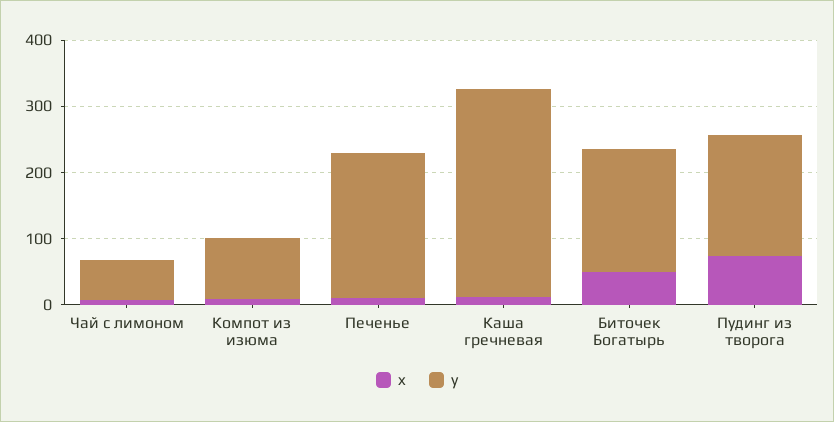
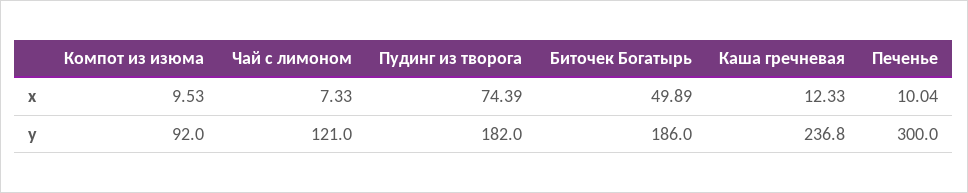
y, Чай с лимоном: 60 -> 121
y, Печенье: 220 -> 300
y, Каша гречневая: 320 -> 236.8

